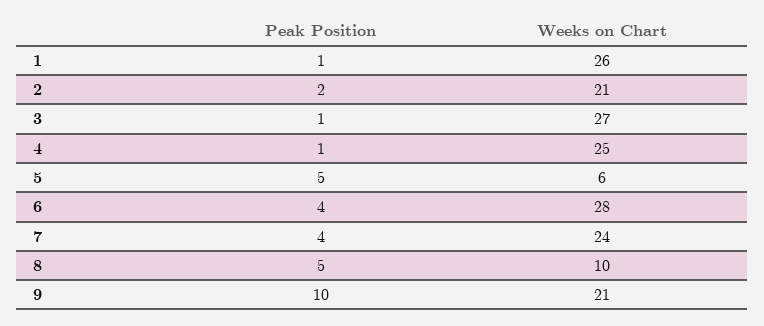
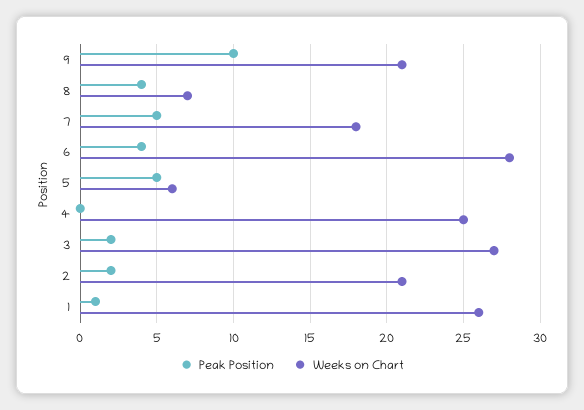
Peak Position, 3: 1 -> 2
Peak Position, 4: 1 -> 0
Peak Position, 7: 4 -> 5
Weeks on Chart, 7: 24 -> 18
Peak Position, 8: 5 -> 4
Weeks on Chart, 8: 10 -> 7

